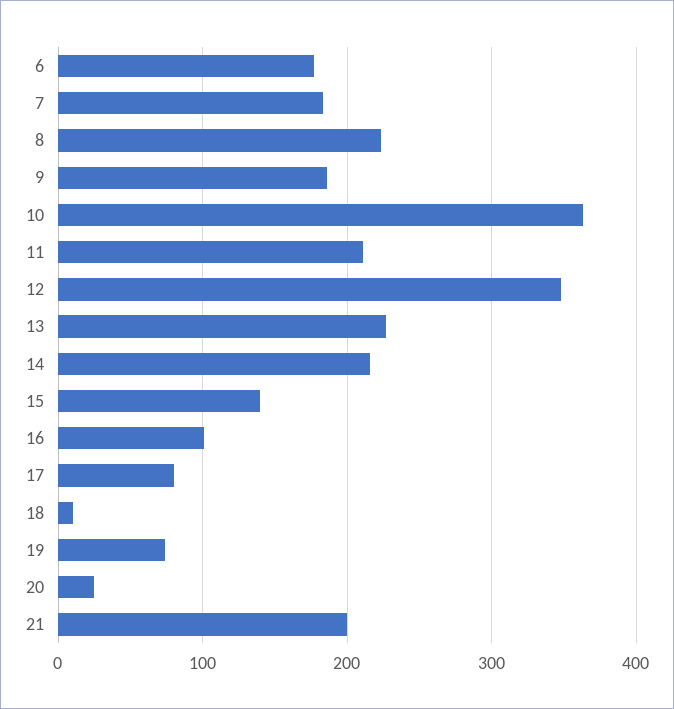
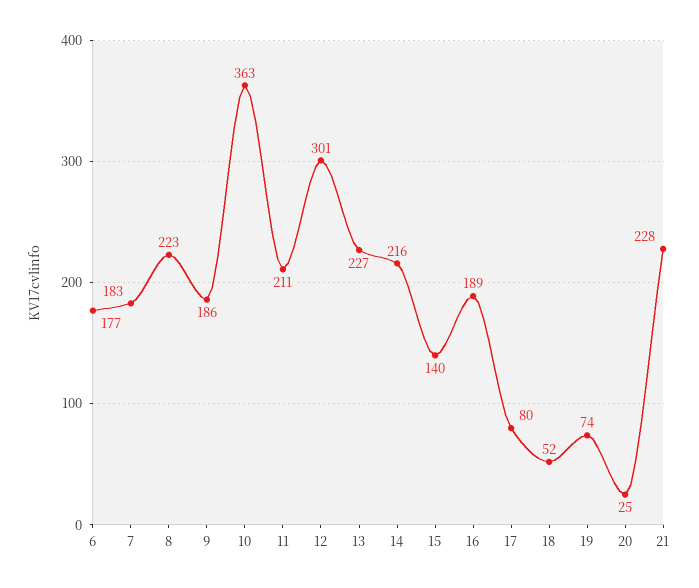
12: 350 -> 301
16: 100 -> 189
18: 10 -> 52
21: 200 -> 228

